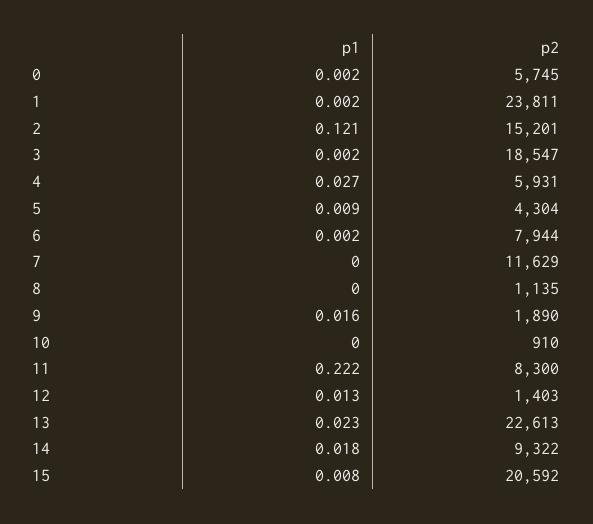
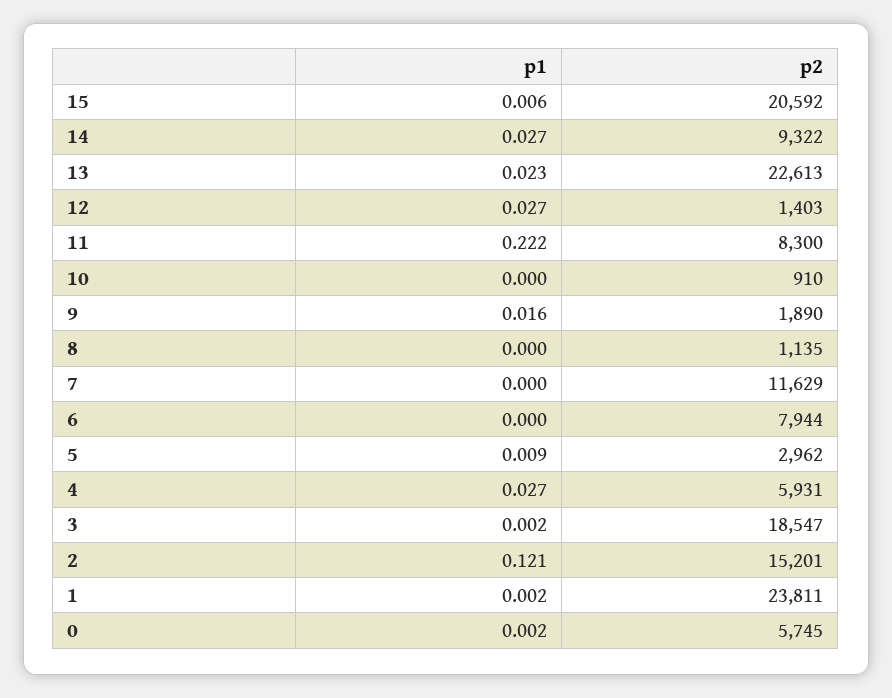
p2, 5: 4304 -> 2962
p1, 6: 0.002 -> 0
p1, 12: 0.013 -> 0.027
p1, 14: 0.018 -> 0.027
p1, 15: 0.008 -> 0.006

